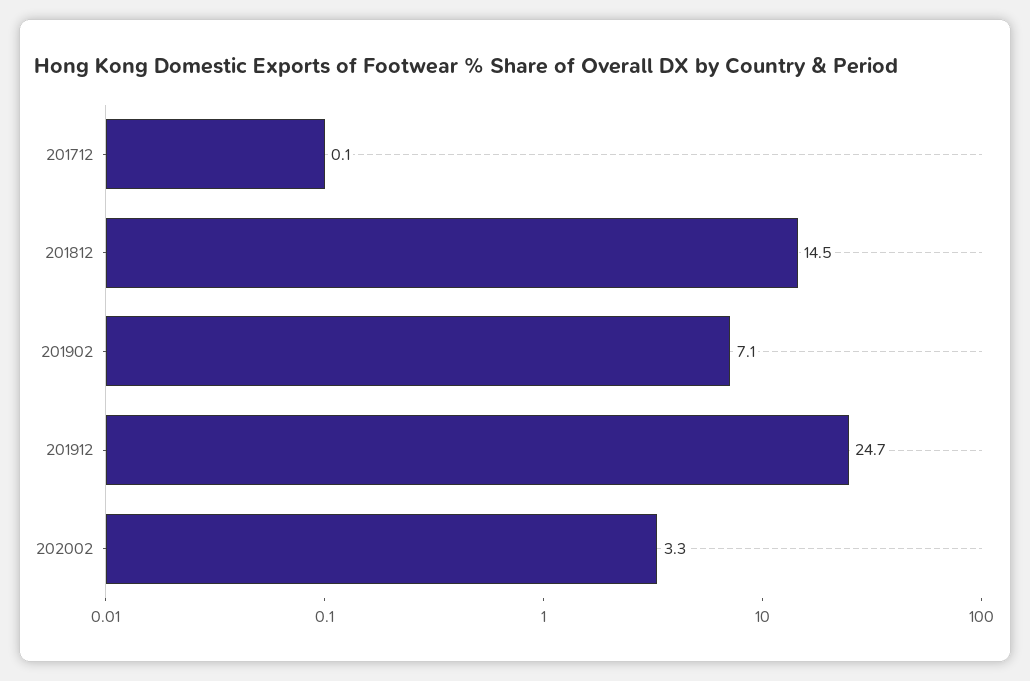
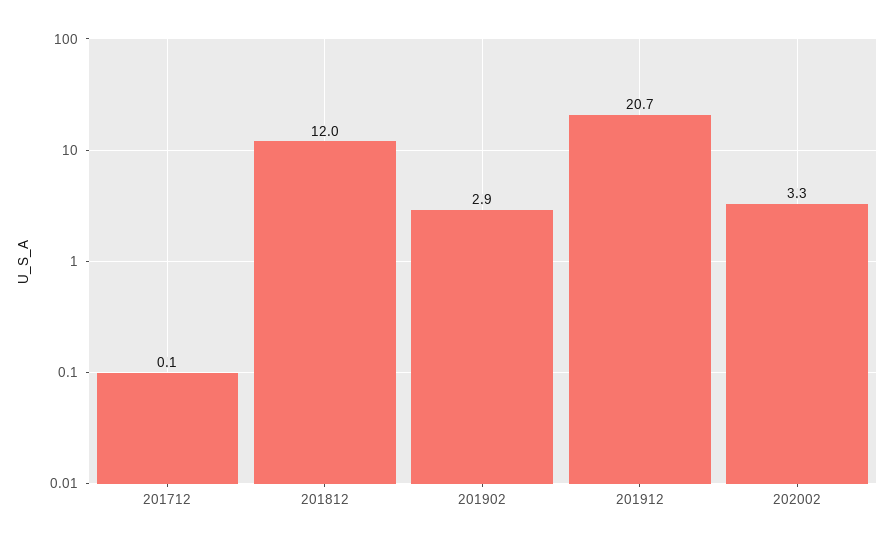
201812: 14.5 -> 12
201902: 7.1 -> 2.9
201912: 24.7 -> 20.7

